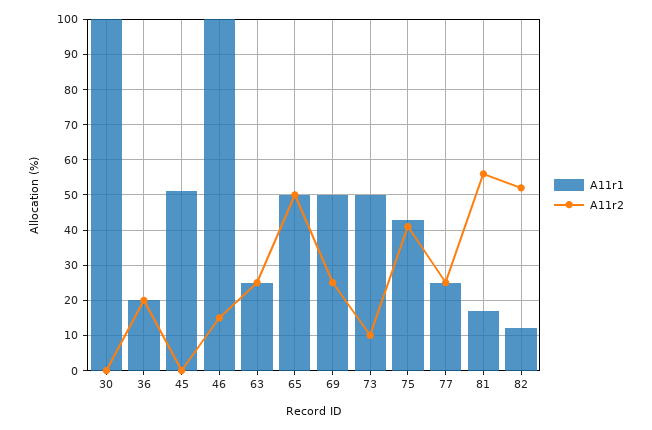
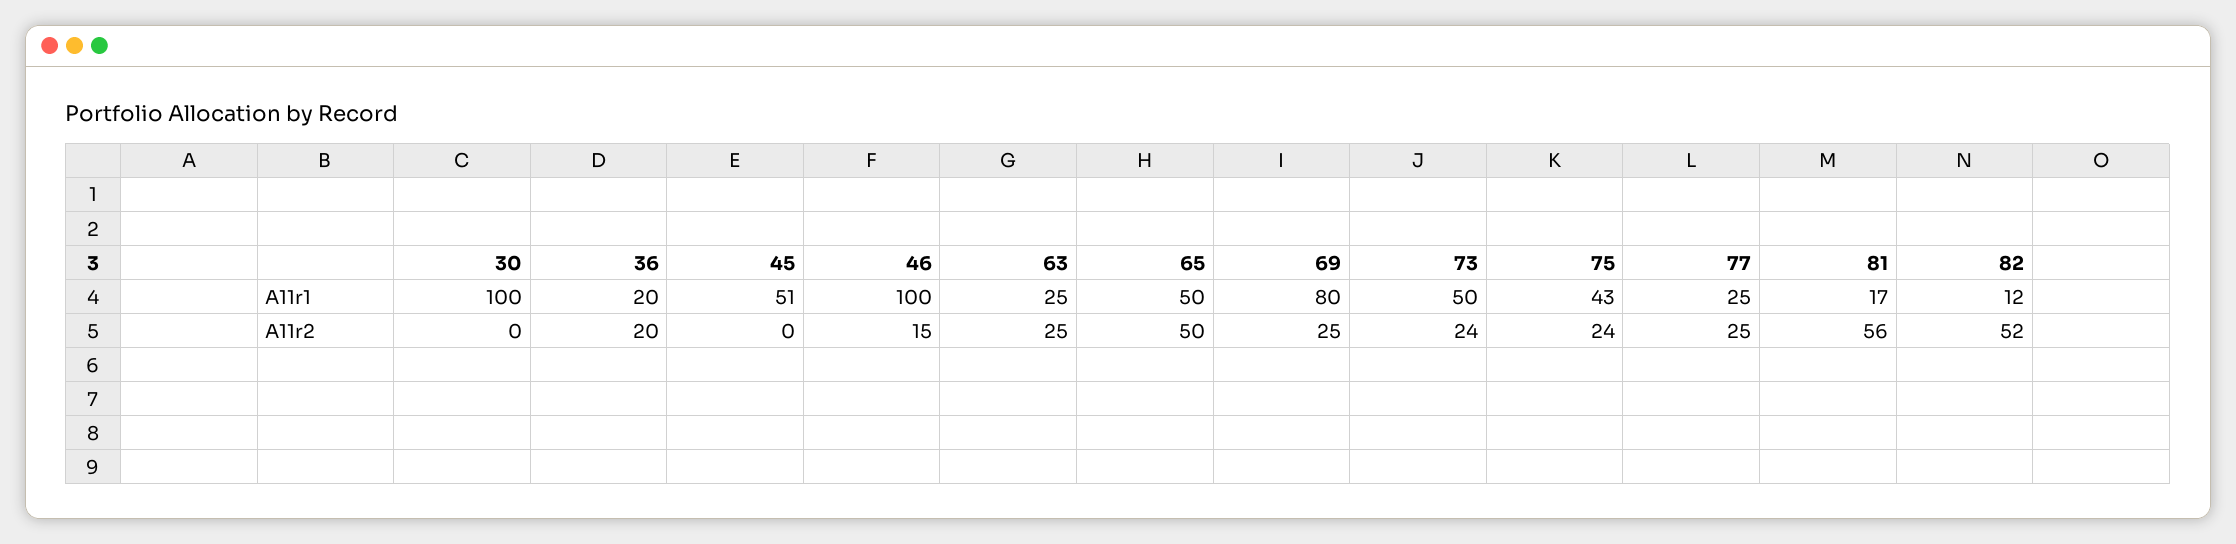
A11r1, 69: 50 -> 80
A11r2, 73: 10 -> 24
A11r2, 75: 40 -> 24

